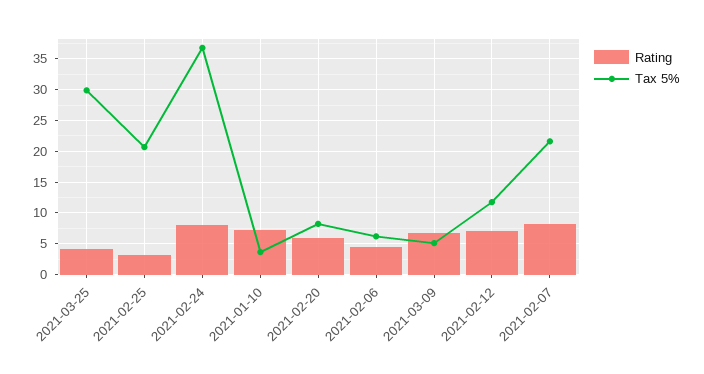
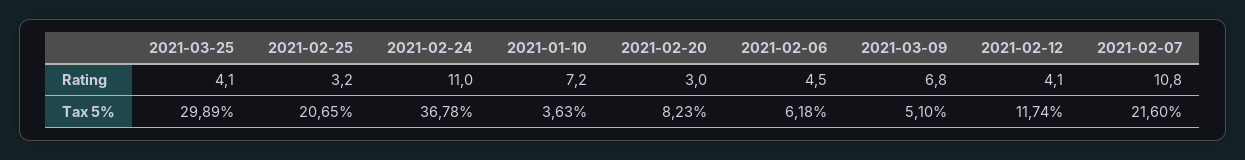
Rating, 2021-02-24: 8 -> 11
Rating, 2021-02-20: 6 -> 3
Rating, 2021-02-12: 7 -> 4.1
Rating, 2021-02-07: 8 -> 10.8

